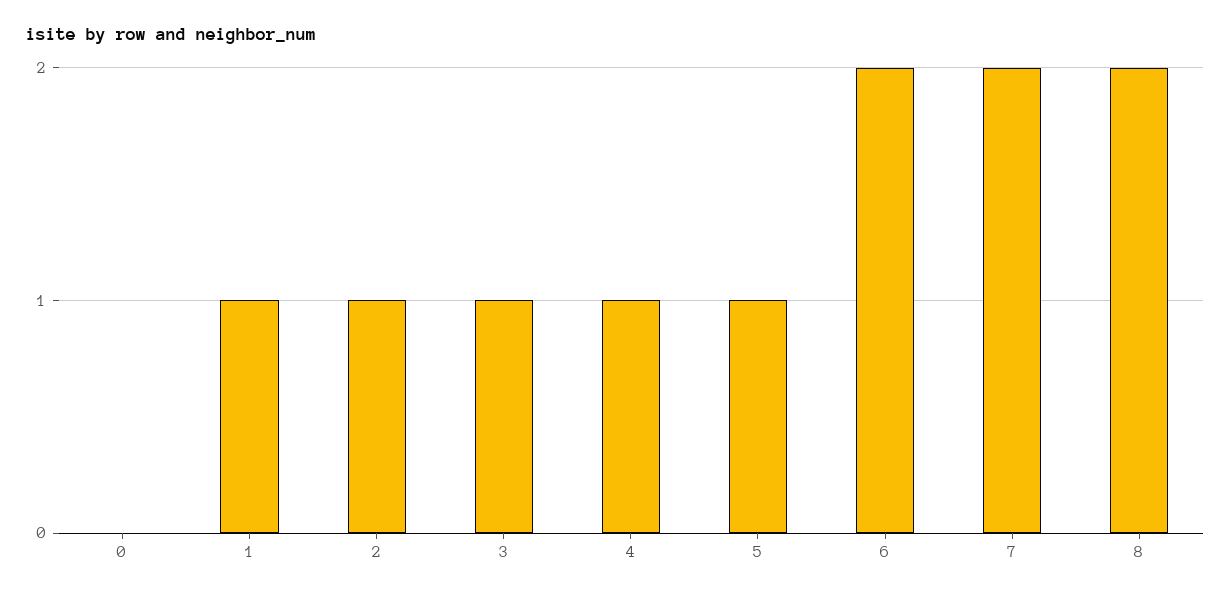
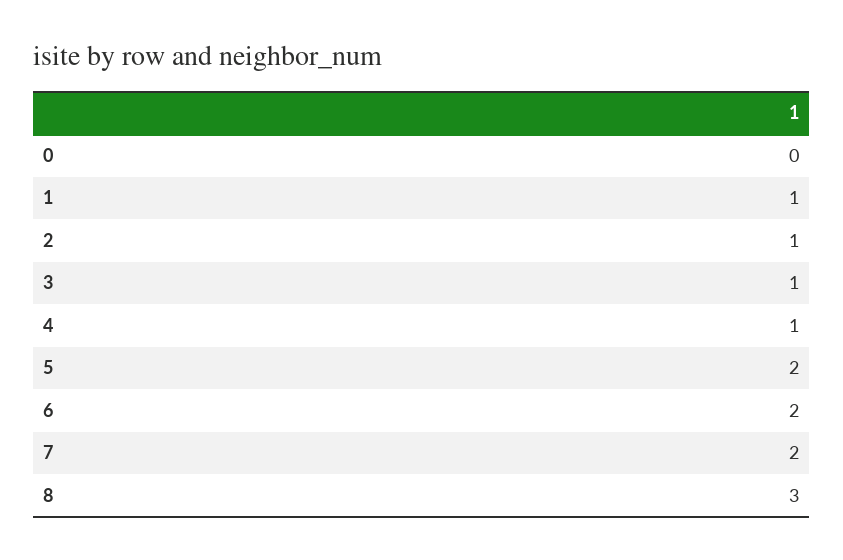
5: 1 -> 2
8: 2 -> 3

